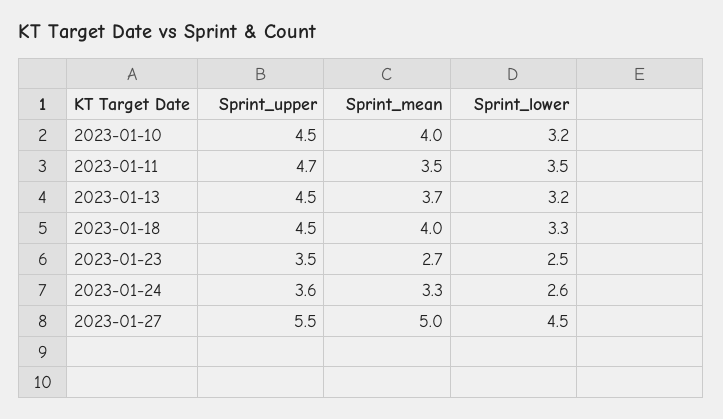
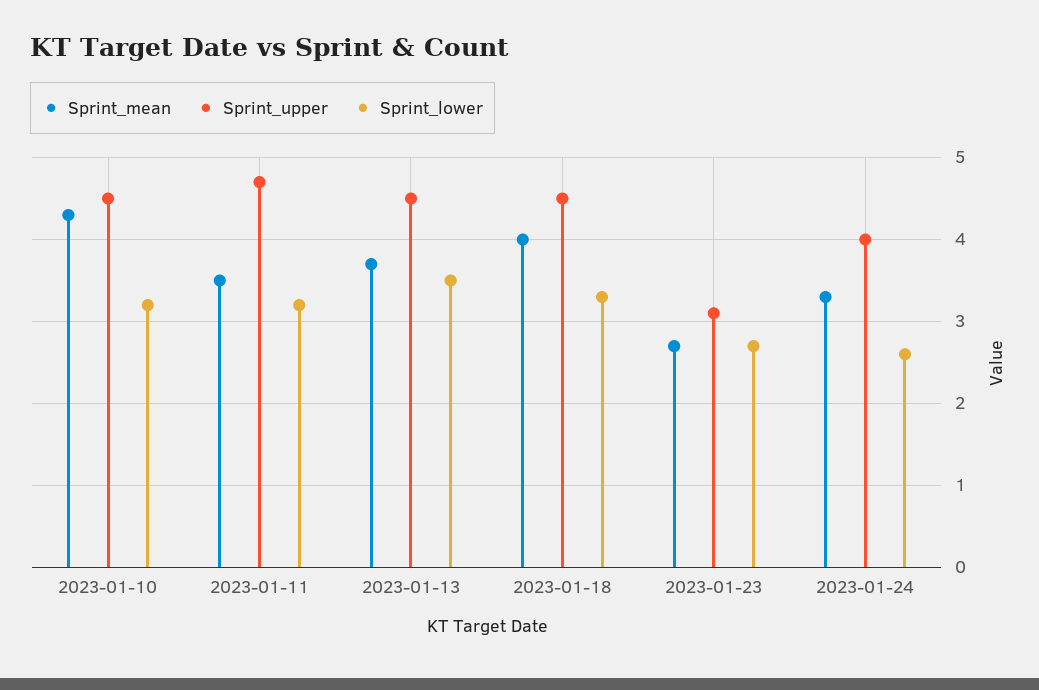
Sprint_mean, 2023-01-10: 4 -> 4.3
Sprint_lower, 2023-01-11: 3.5 -> 3.2
Sprint_lower, 2023-01-13: 3.2 -> 3.5
Sprint_upper, 2023-01-23: 3.5 -> 3.1
Sprint_lower, 2023-01-23: 2.5 -> 2.7
Sprint_upper, 2023-01-24: 3.6 -> 4
Sprint_upper, 2023-01-27: 5.5 -> none
Sprint_mean, 2023-01-27: 5 -> none
Sprint_lower, 2023-01-27: 4.5 -> none

